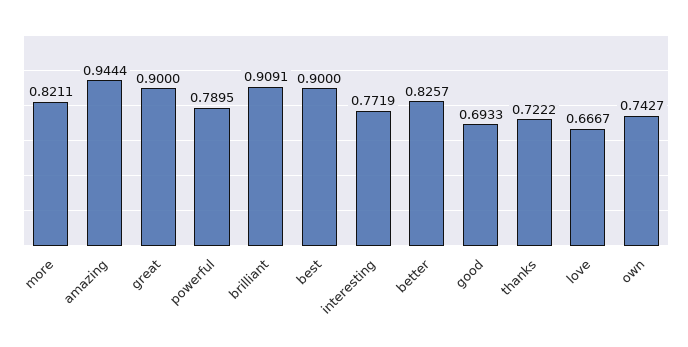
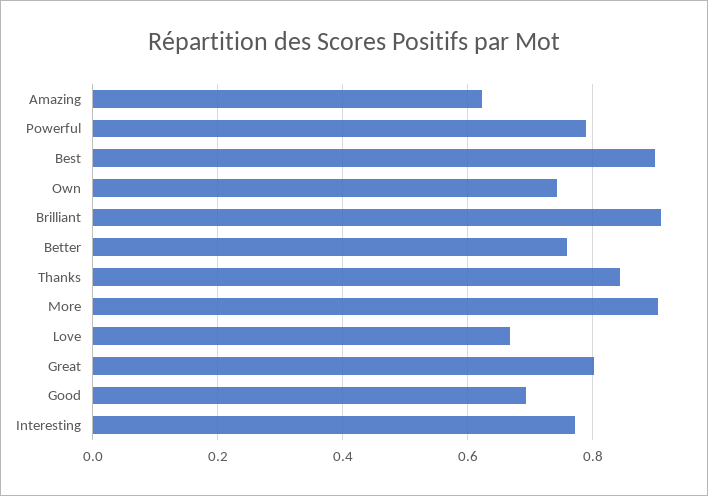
more: 0.8211 -> 0.9
amazing: 0.9444 -> 0.62
great: 0.9 -> 0.8
better: 0.8257 -> 0.76
thanks: 0.7222 -> 0.84

